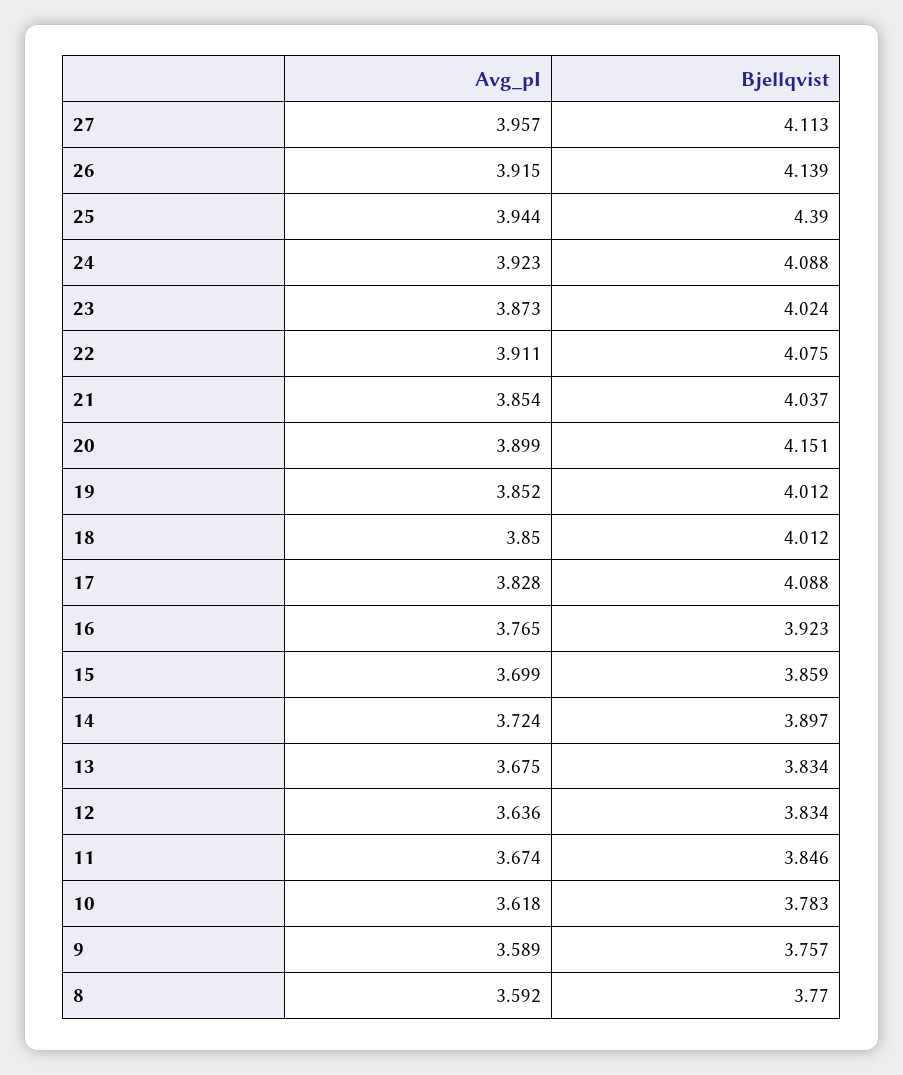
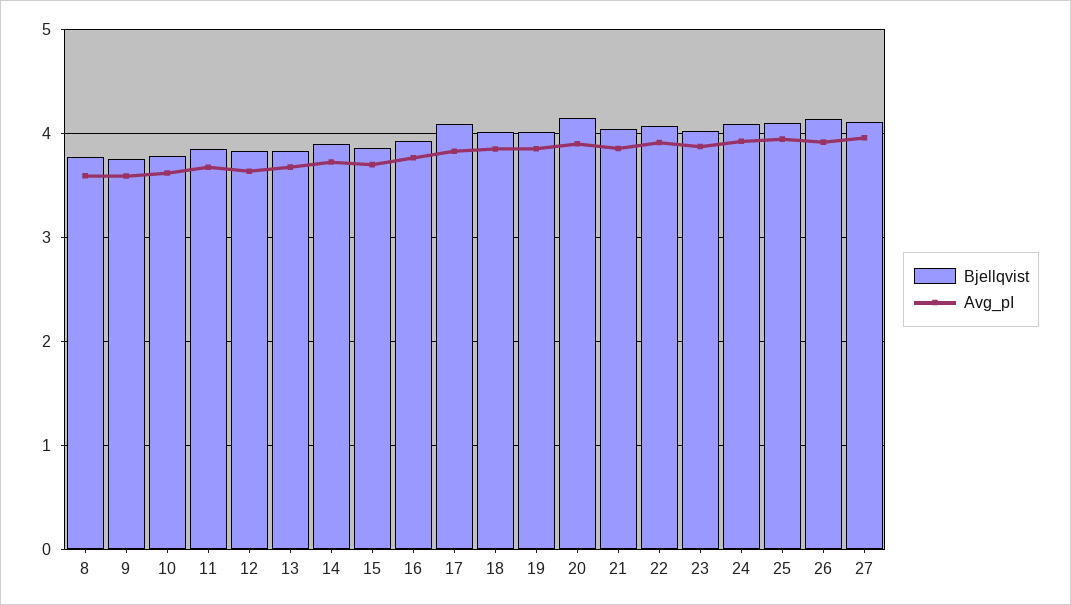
Bjellqvist, 25: 4.39 -> 4.1

